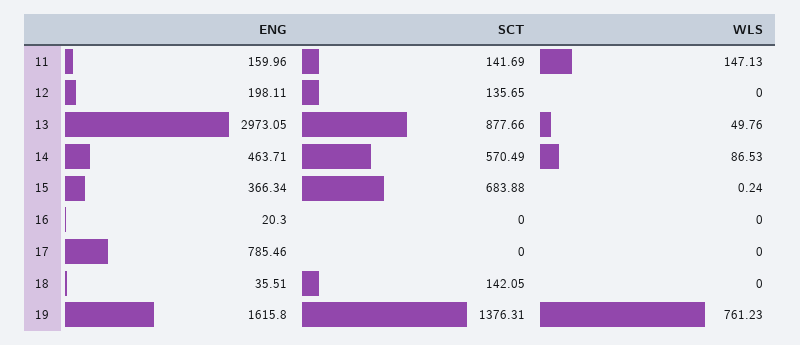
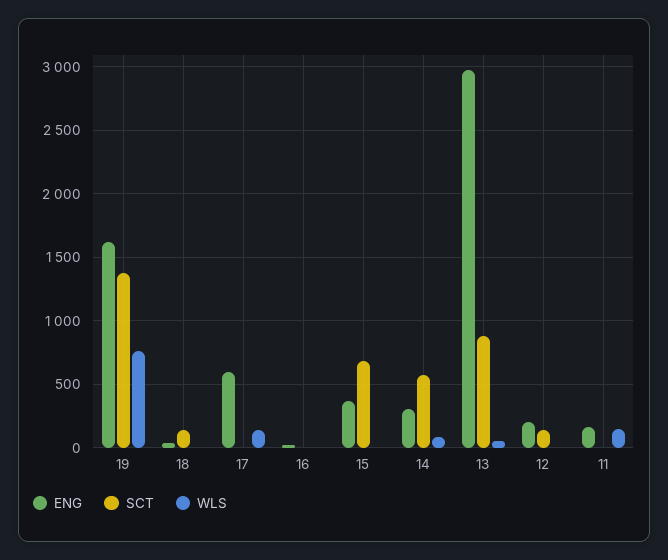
SCT, 11: 141.69 -> 0
ENG, 14: 463.71 -> 300
ENG, 17: 785.46 -> 600
WLS, 17: 0 -> 150

